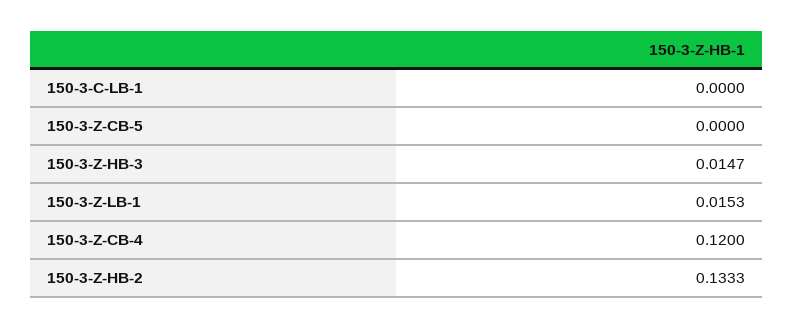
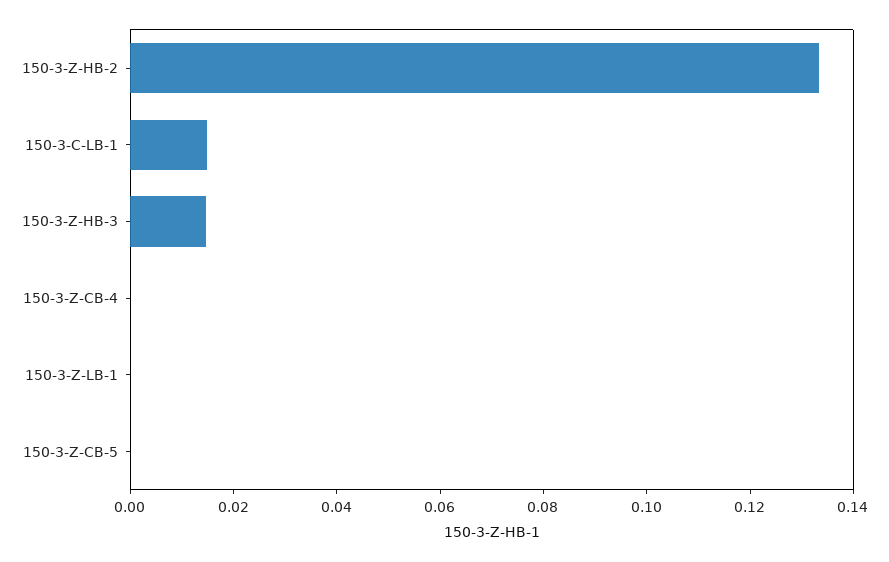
150-3-C-LB-1: 0 -> 0.015
150-3-Z-LB-1: 0.0153 -> 0
150-3-Z-CB-4: 0.12 -> 0

